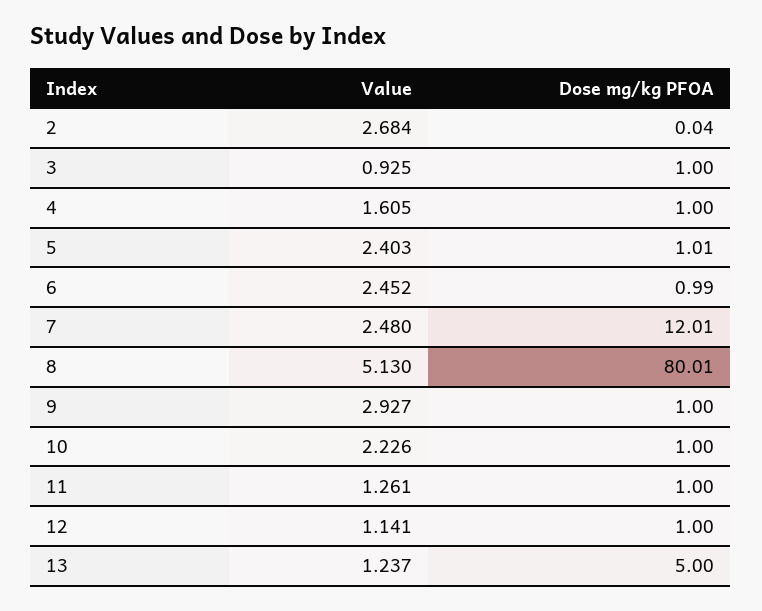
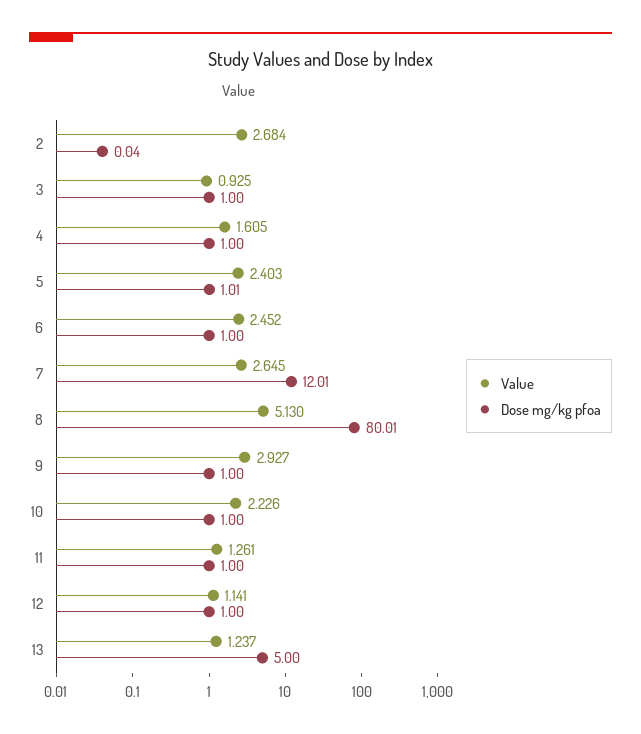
Dose mg/kg PFOA, 6: 0.99 -> 1
Value, 7: 2.48 -> 2.645

